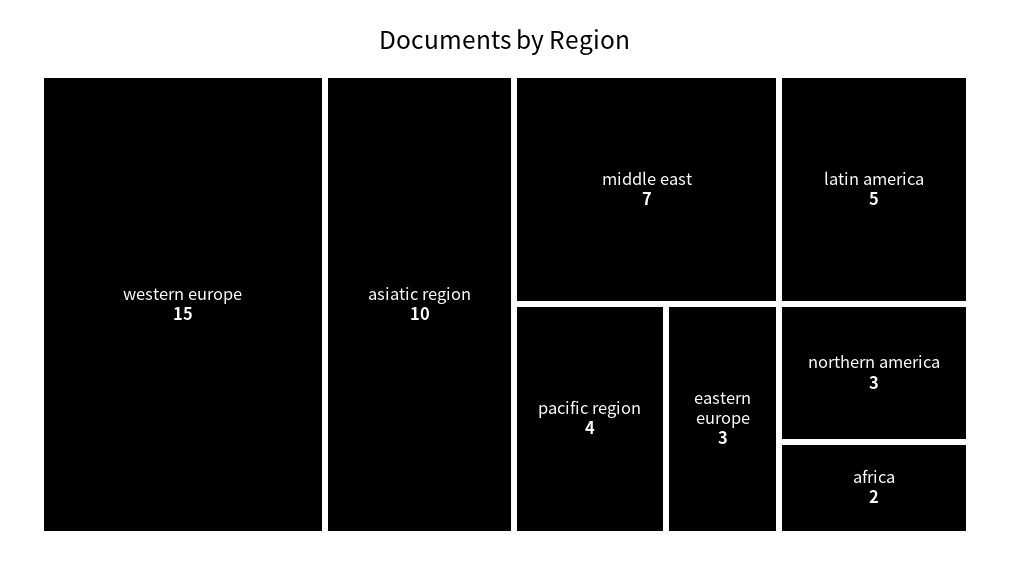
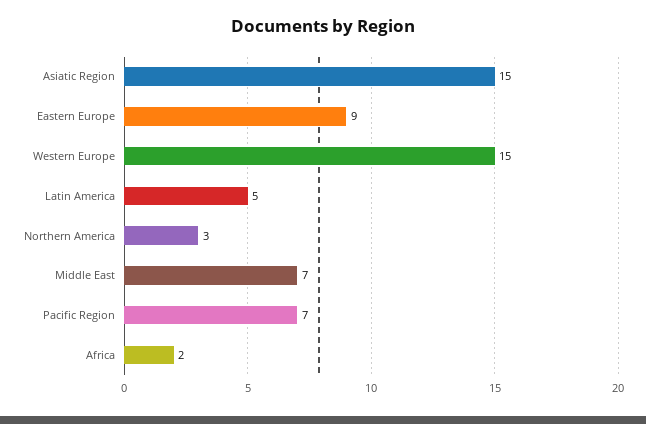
asiatic region: 10 -> 15
pacific region: 4 -> 7
eastern europe: 3 -> 9

